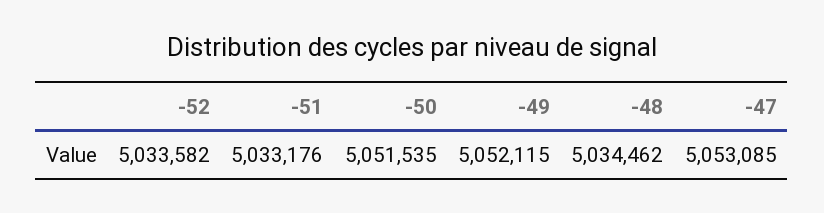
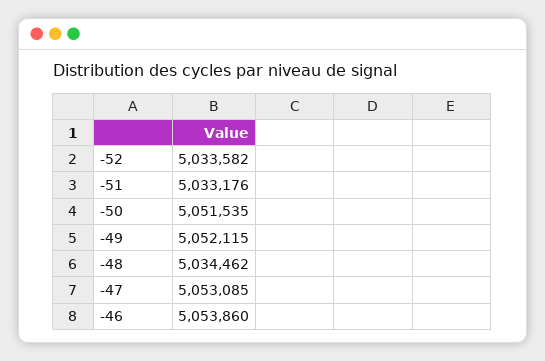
-46: none -> 5053860

